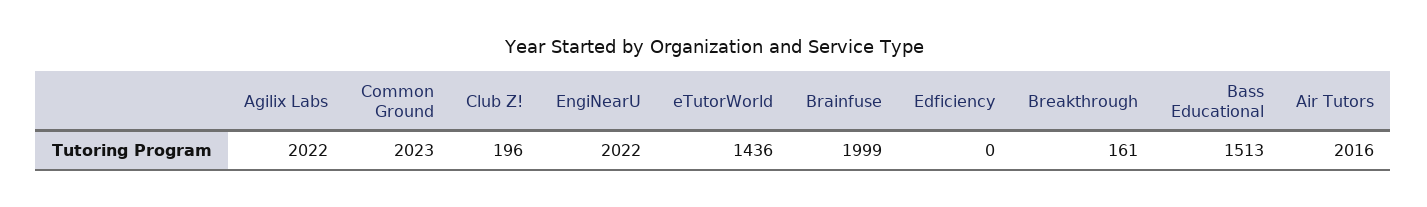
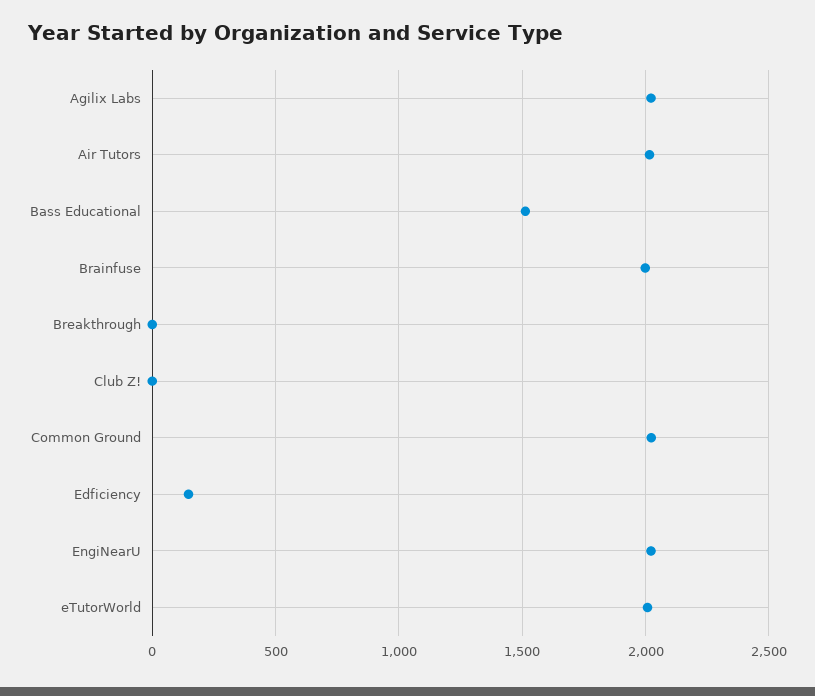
Club Z!: 196 -> 0
eTutorWorld: 1436 -> 2000
Edficiency: 0 -> 150
Breakthrough: 161 -> 0

